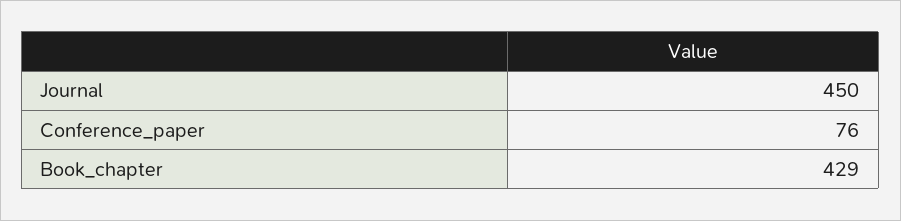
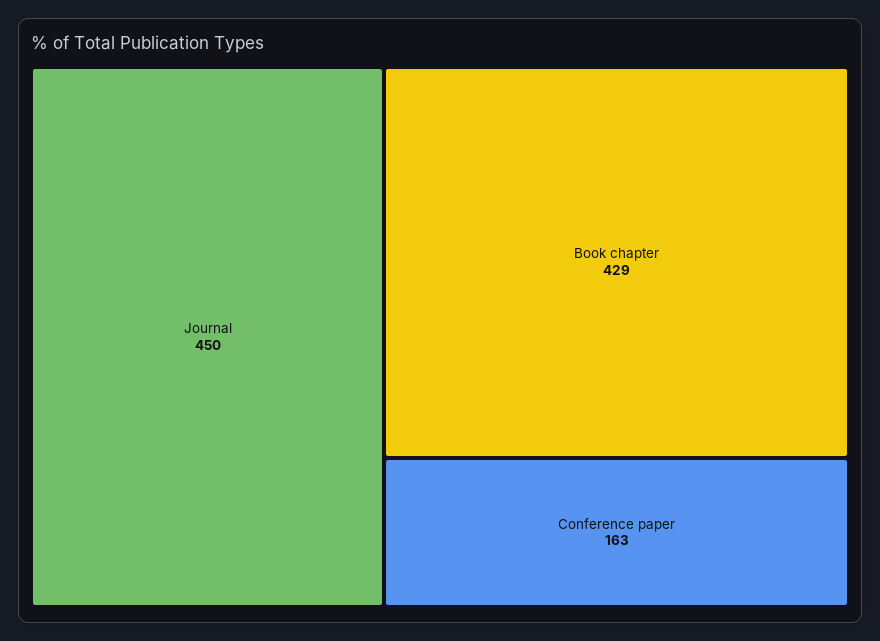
Conference_paper: 76 -> 163

